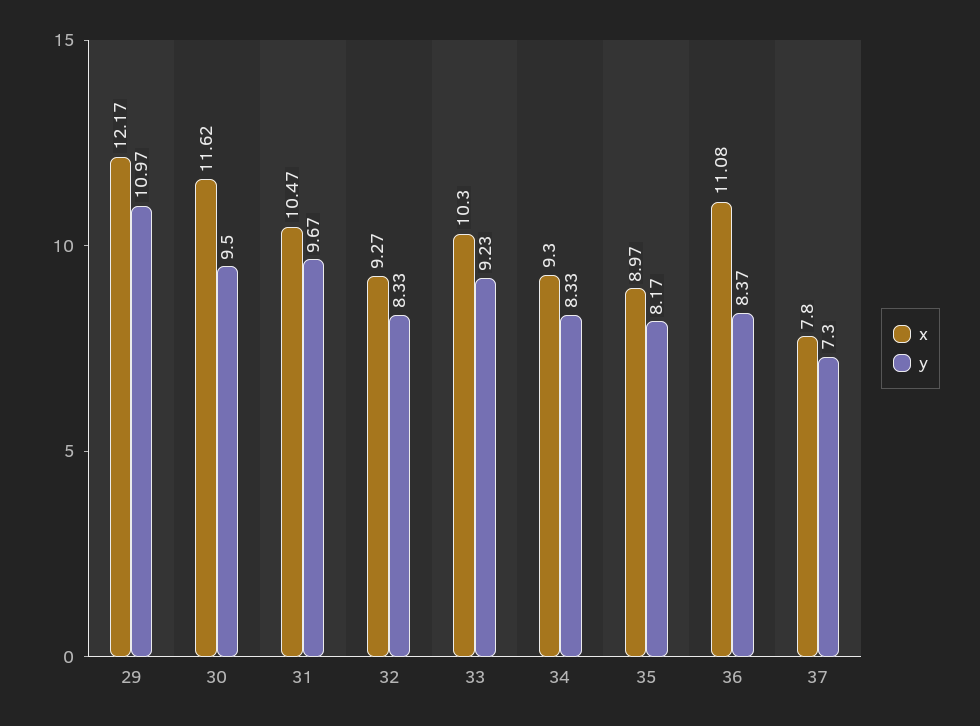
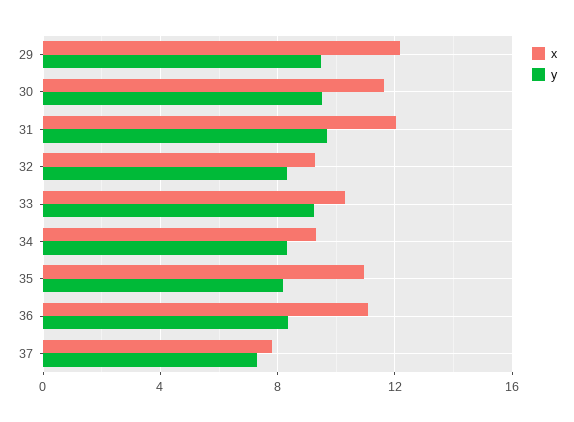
y, 29: 10.97 -> 9.5
x, 31: 10.47 -> 12
x, 35: 8.97 -> 11

